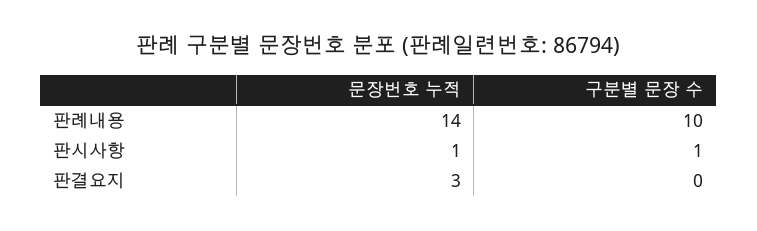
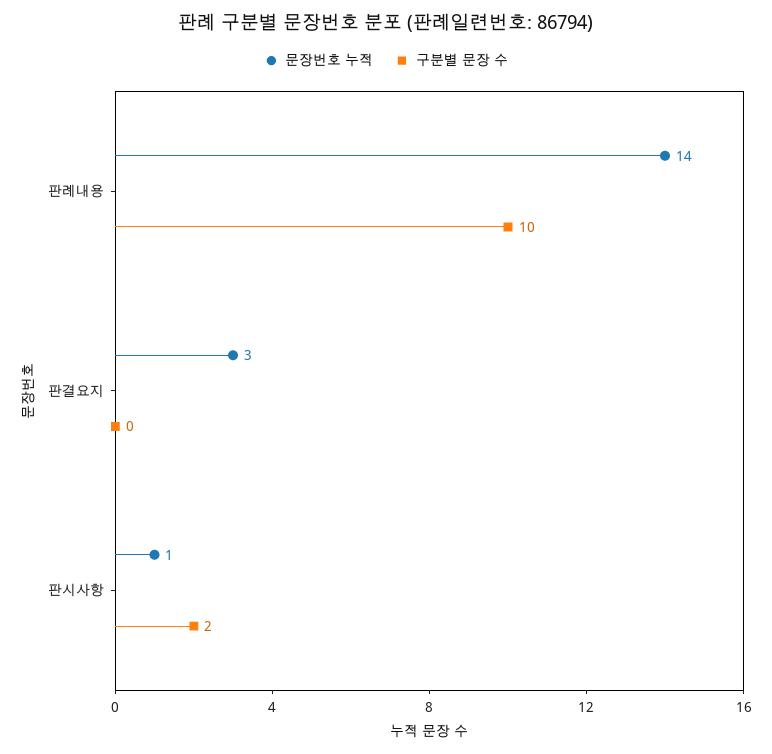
구분별 문장 수, 판시사항: 1 -> 2

